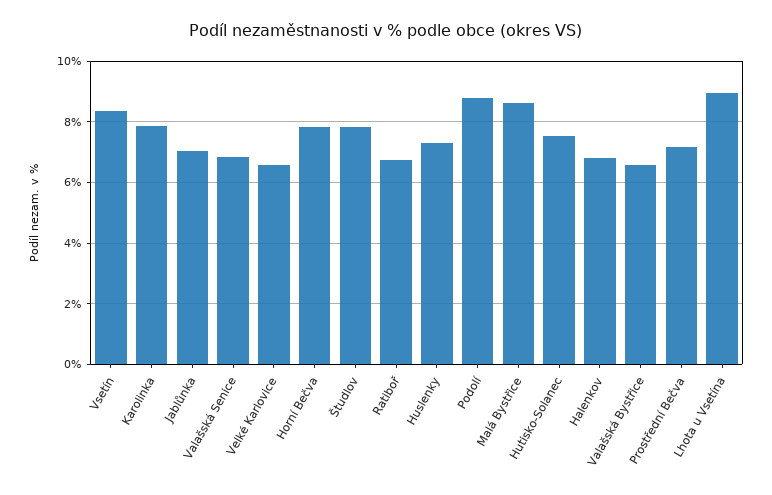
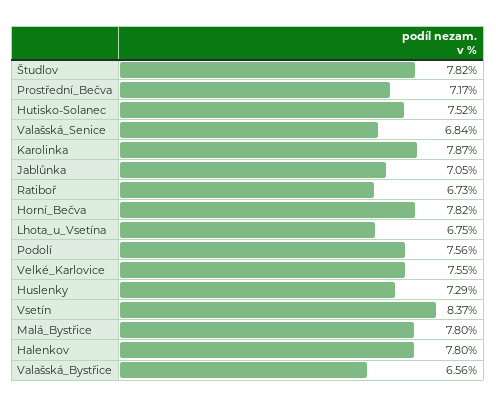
Velké Karlovice: 6.6 -> 7.55
Podolí: 8.8 -> 7.56
Malá Bystřice: 8.6 -> 7.8
Halenkov: 6.8 -> 7.8
Lhota u Vsetína: 9 -> 6.75

